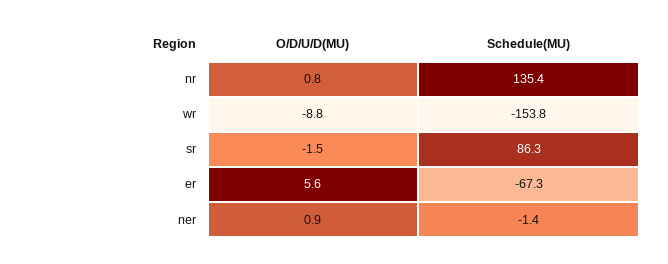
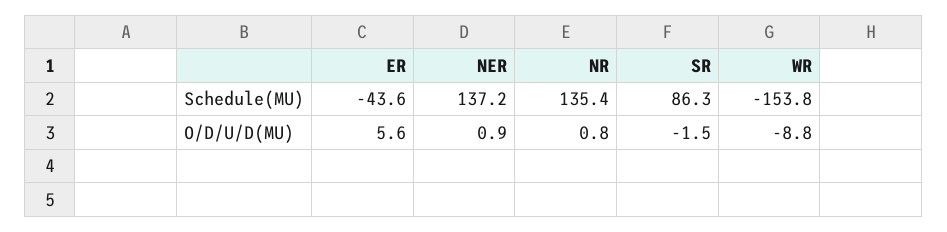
Schedule(MU), er: -67.3 -> -43.6
Schedule(MU), ner: -1.4 -> 137.2

